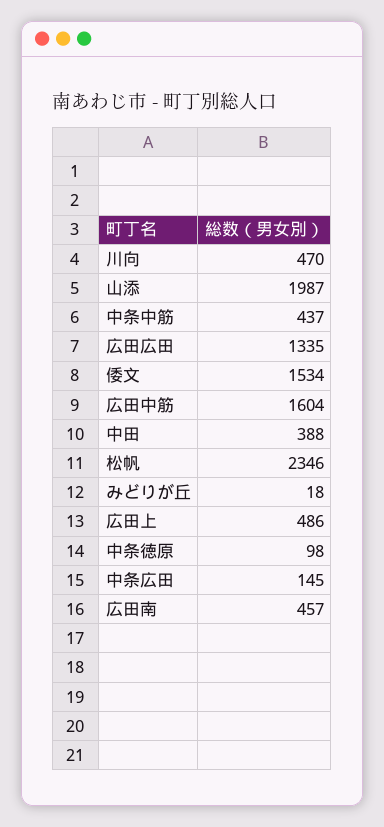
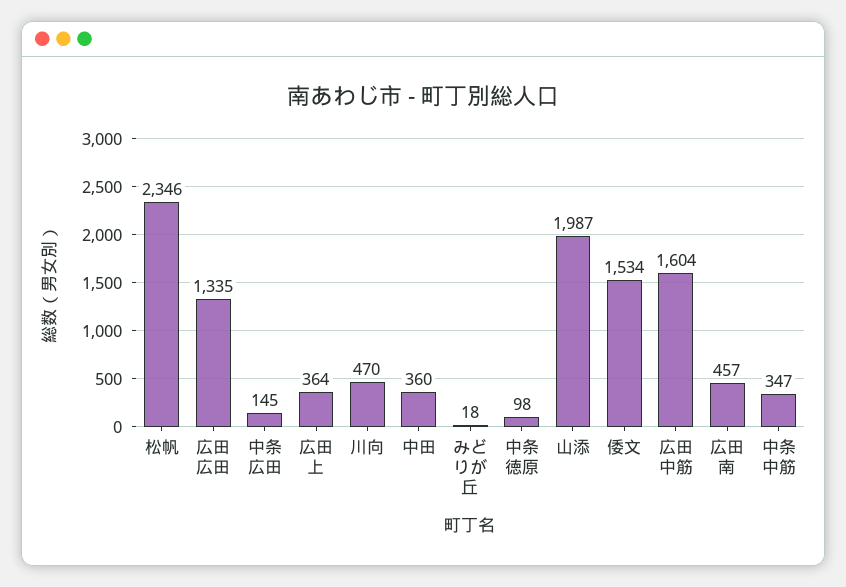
中条中筋: 437 -> 347
中田: 388 -> 360
広田上: 486 -> 364

